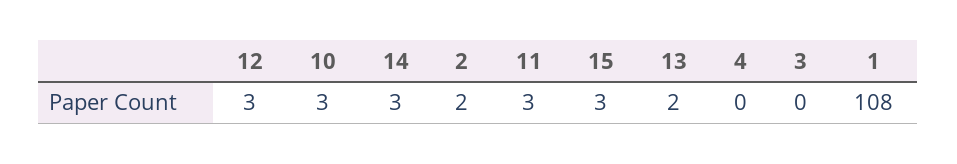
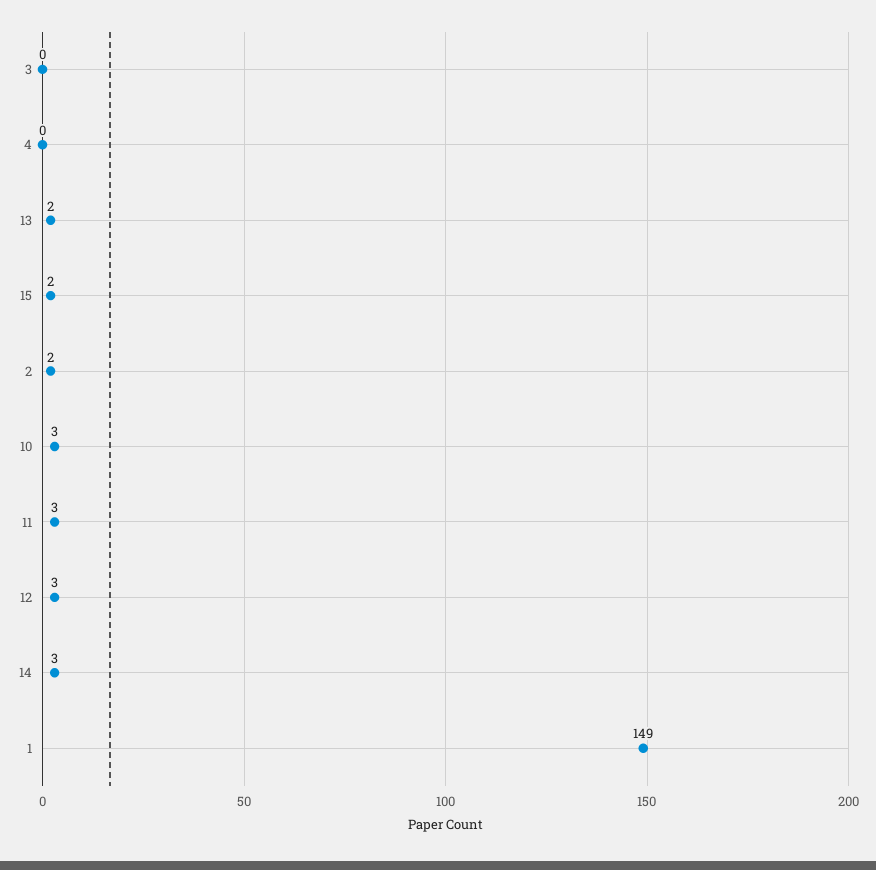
15: 3 -> 2
1: 108 -> 149

